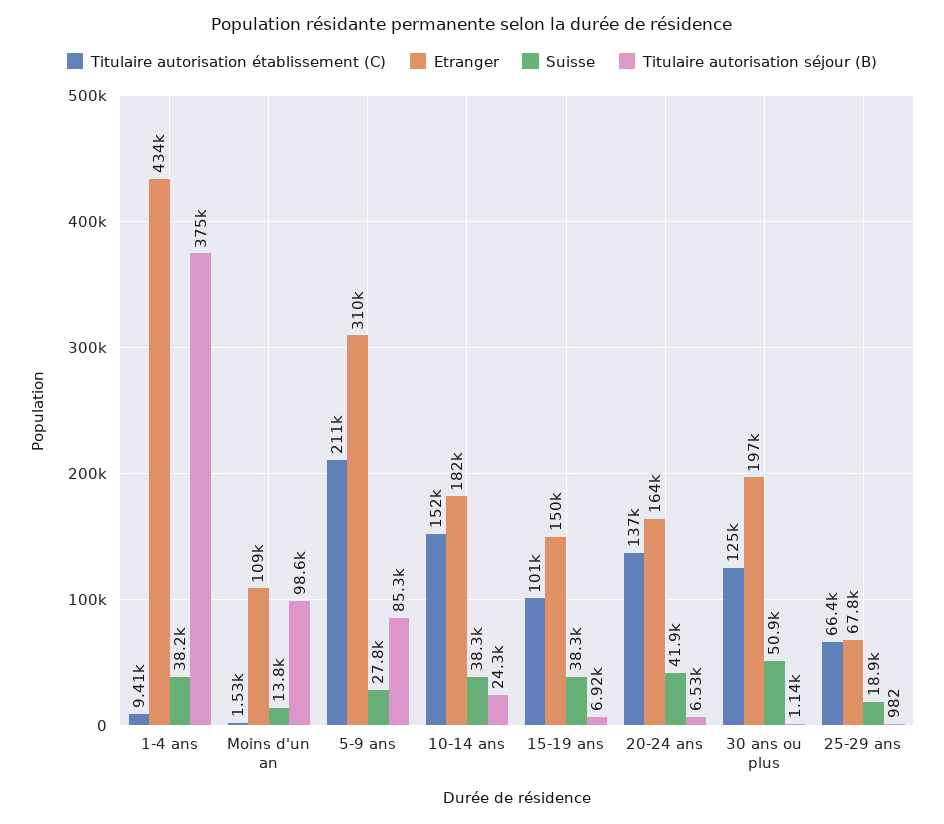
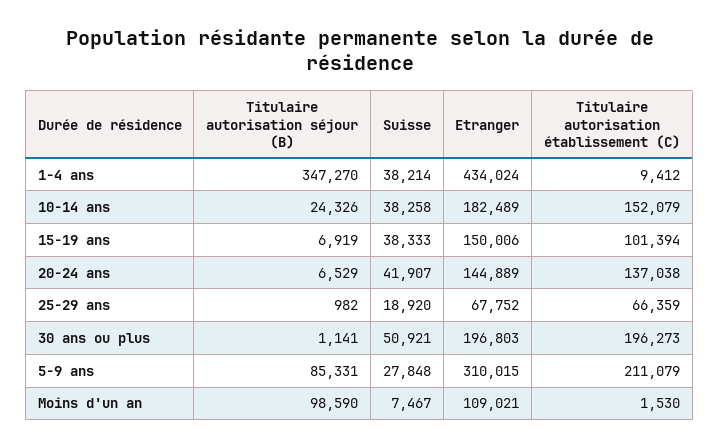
Titulaire autorisation séjour (B), 1-4 ans: 375000 -> 347270
Suisse, Moins d'un an: 13800 -> 7467
Etranger, 20-24 ans: 164000 -> 144889
Titulaire autorisation établissement (C), 30 ans ou plus: 125000 -> 196273

